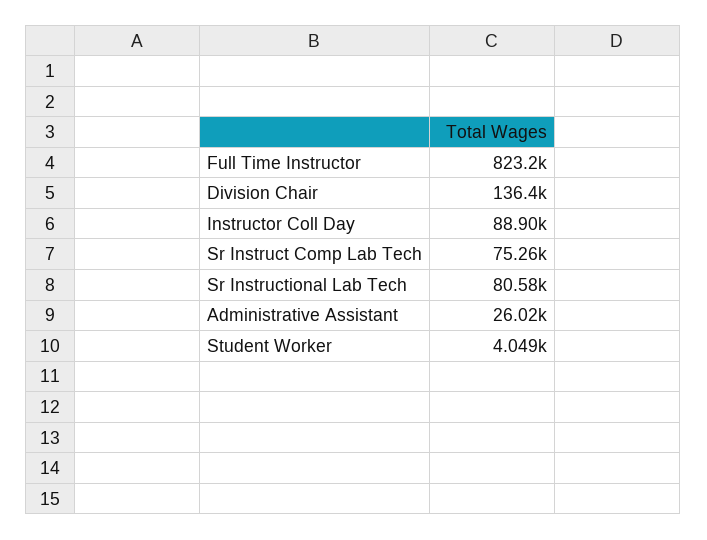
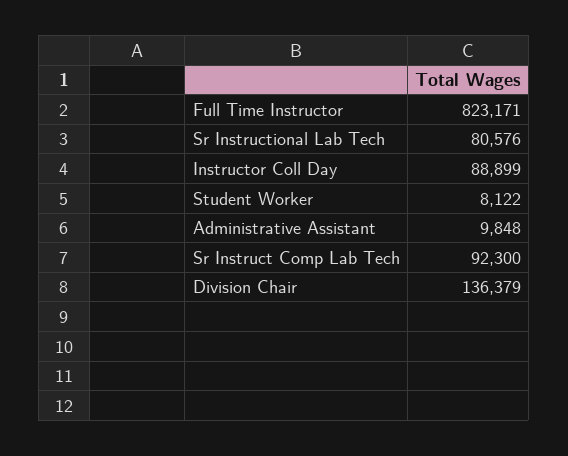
Sr Instruct Comp Lab Tech: 75260 -> 92300
Administrative Assistant: 26020 -> 9848
Student Worker: 4049 -> 8122

